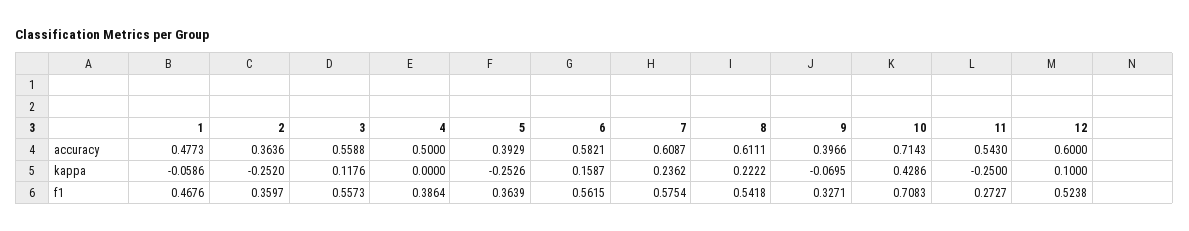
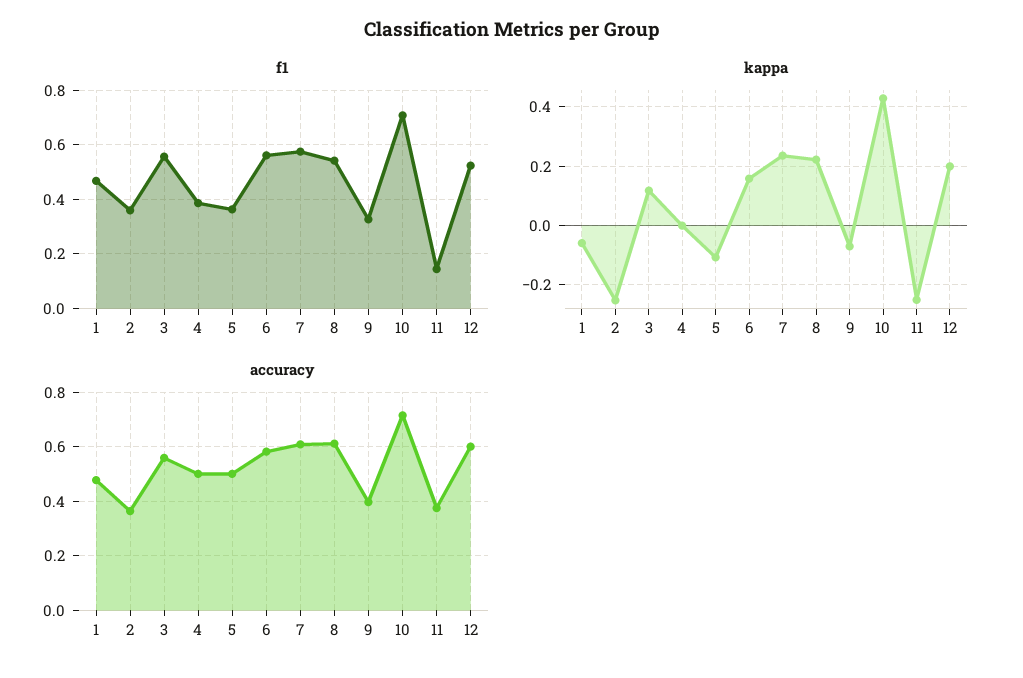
accuracy, 5: 0.3929 -> 0.5
accuracy, 11: 0.543 -> 0.375
kappa, 5: -0.2526 -> -0.1
kappa, 12: 0.1 -> 0.2
f1, 11: 0.2727 -> 0.15

